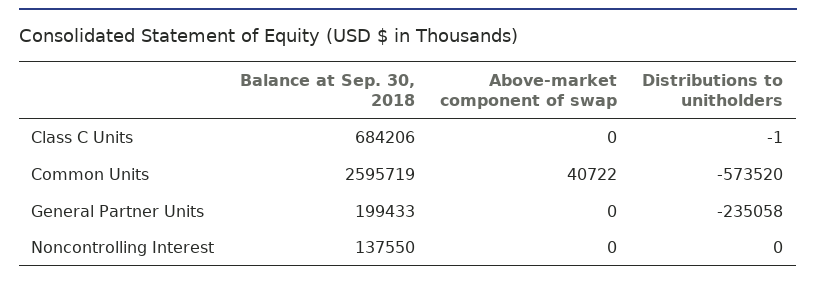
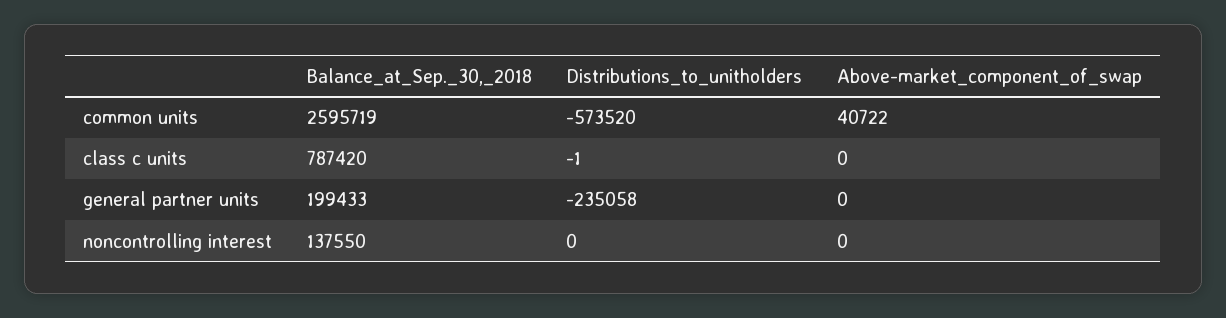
Balance at Sep. 30, 2018, Class C Units: 684206 -> 787420

